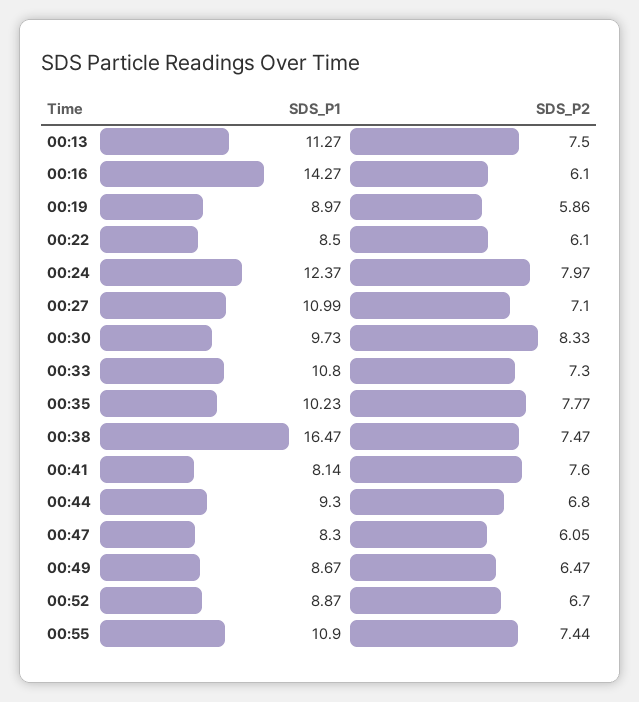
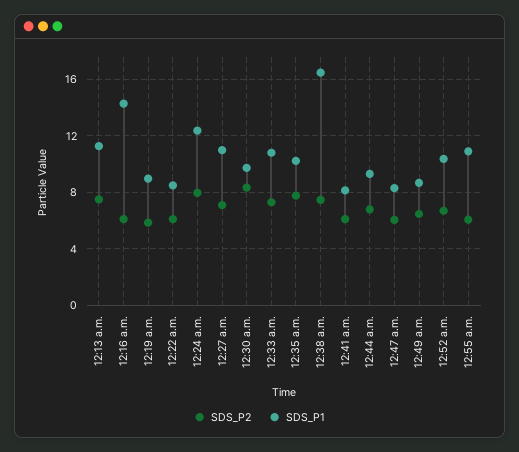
SDS_P2, 00:41: 7.6 -> 6
SDS_P1, 00:52: 8.87 -> 10.5
SDS_P2, 00:55: 7.44 -> 6

